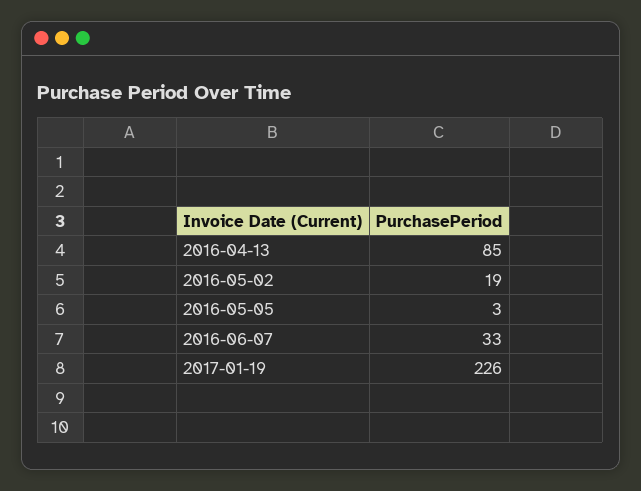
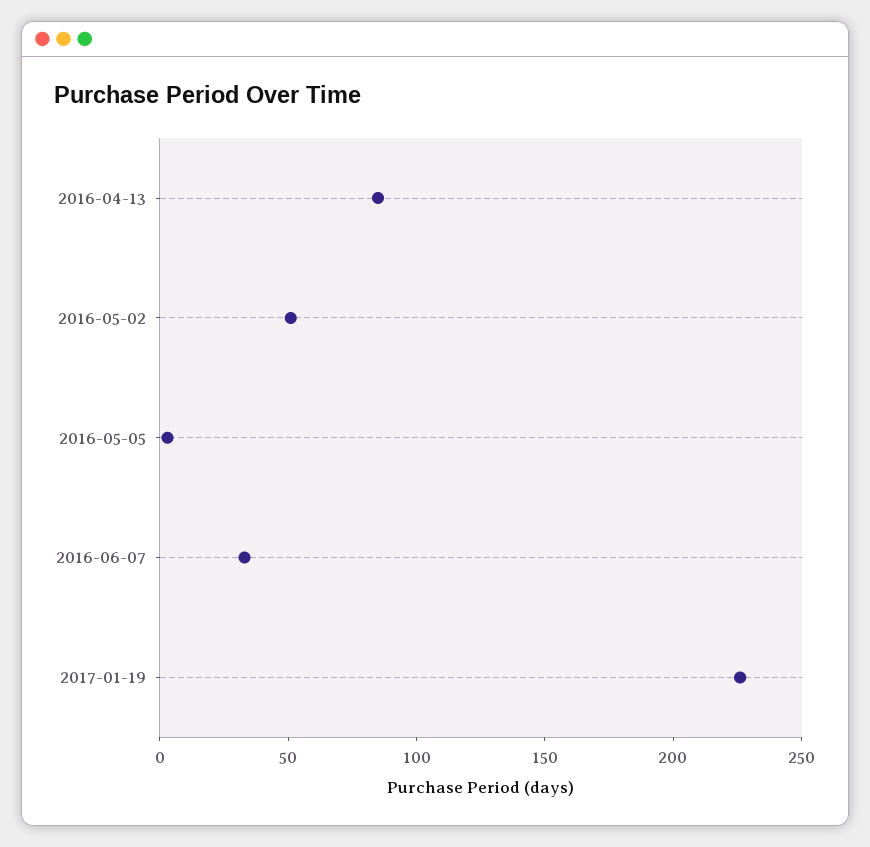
2016-05-02: 19 -> 50

